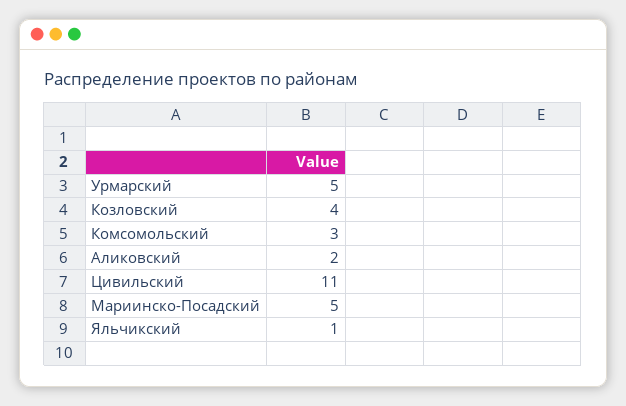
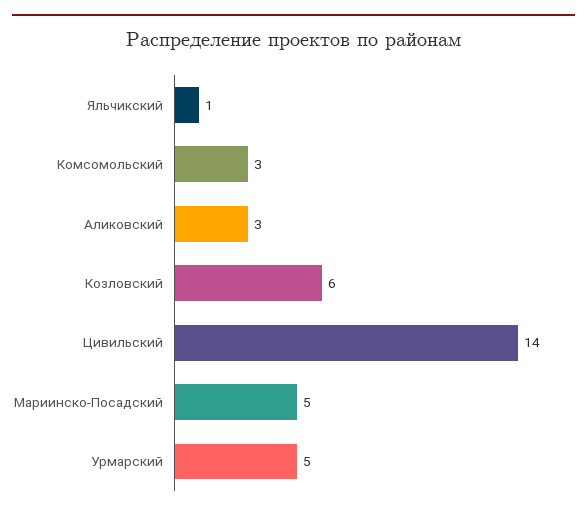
Козловский: 4 -> 6
Аликовский: 2 -> 3
Цивильский: 11 -> 14

